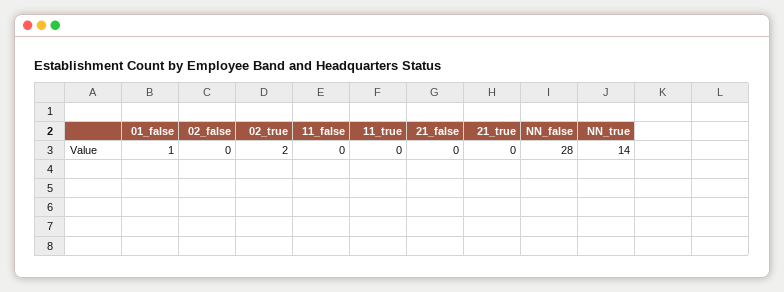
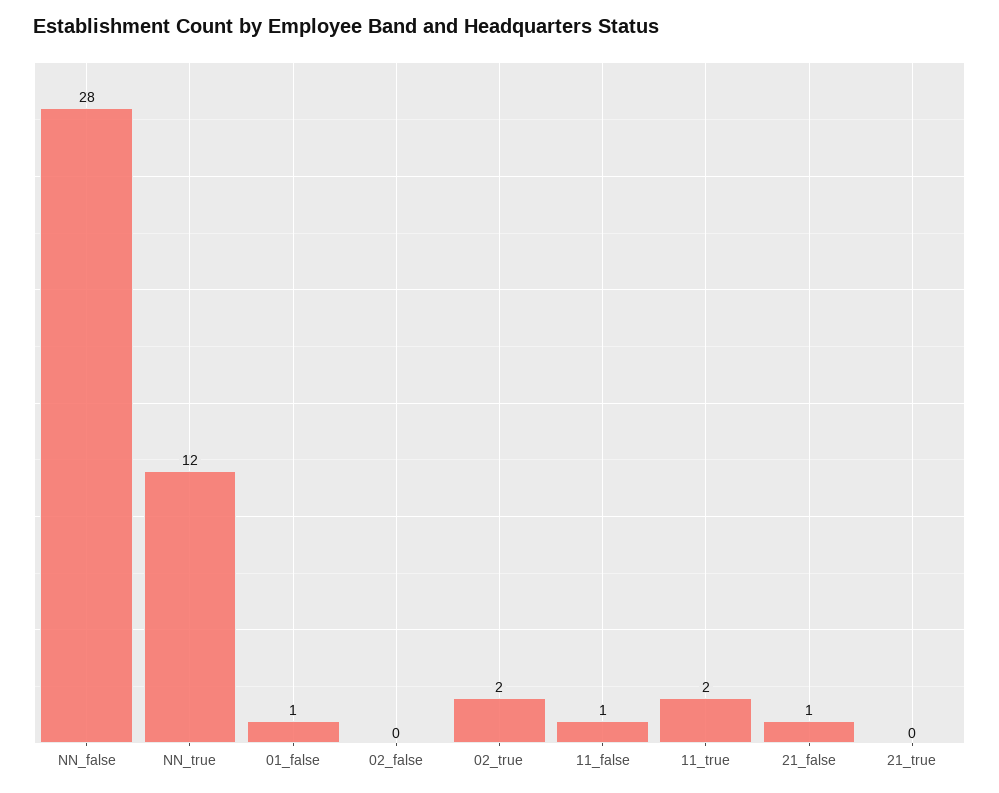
11_false: 0 -> 1
11_true: 0 -> 2
21_false: 0 -> 1
NN_true: 14 -> 12

